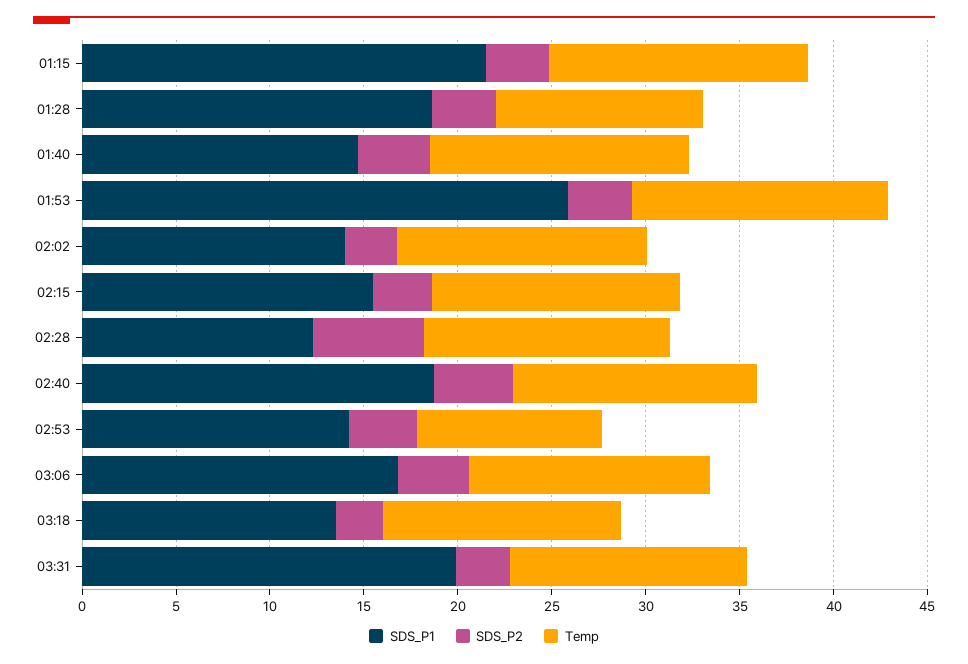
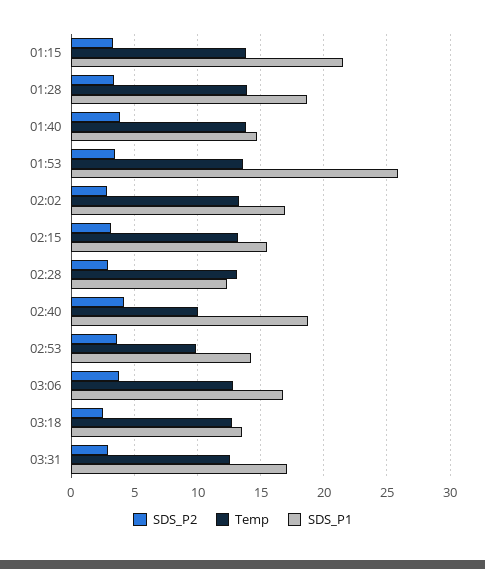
Temp, 01:28: 11 -> 14
SDS_P1, 02:02: 14 -> 17
SDS_P2, 02:28: 6 -> 3
Temp, 02:40: 13 -> 10
SDS_P1, 03:31: 20 -> 17

